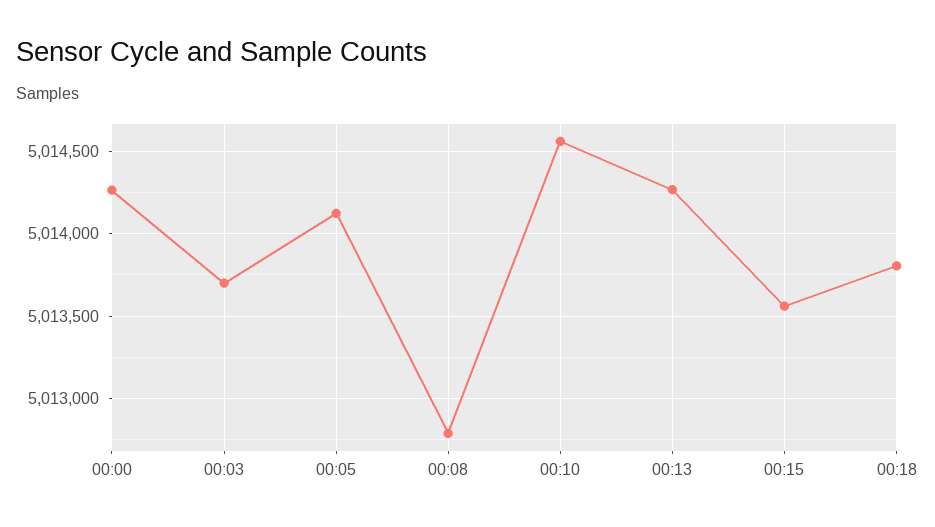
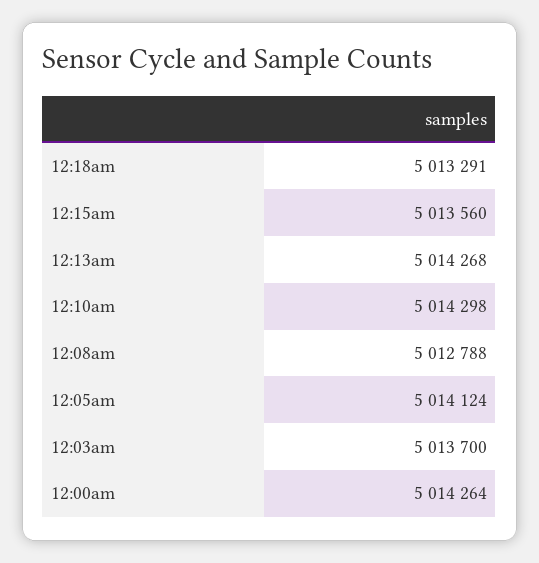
00:10: 5014550 -> 5014298
00:18: 5013800 -> 5013291

